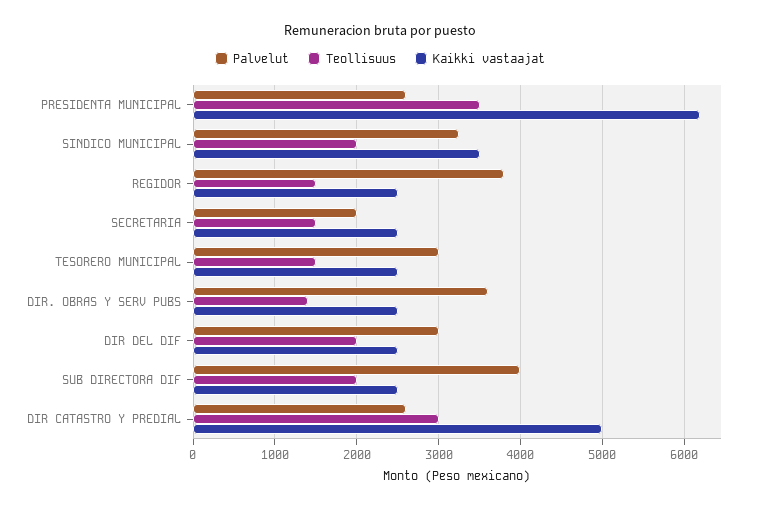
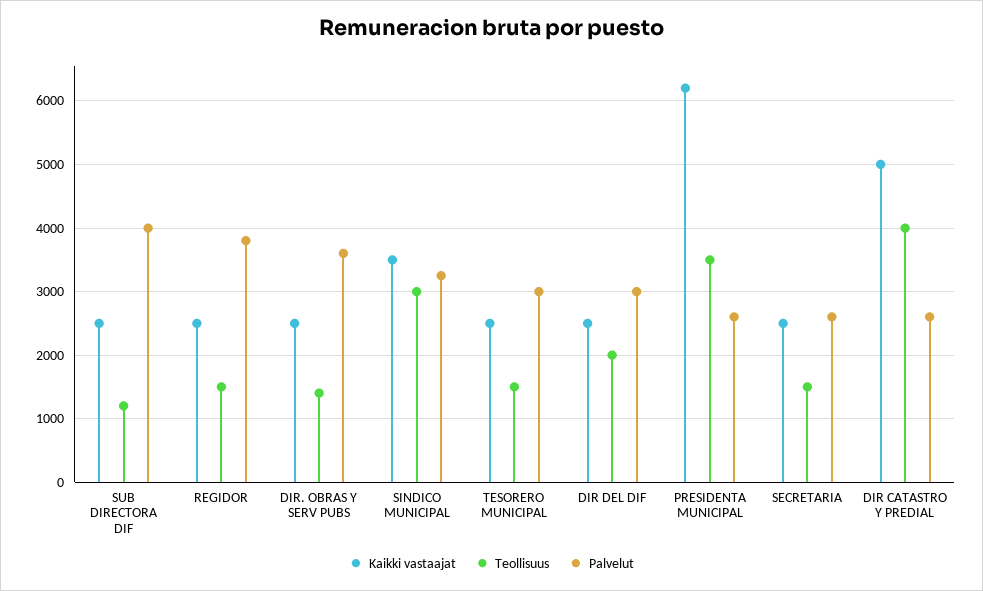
Teollisuus, SINDICO MUNICIPAL: 2000 -> 3000
Palvelut, SECRETARIA: 2000 -> 2600
Teollisuus, SUB DIRECTORA DIF: 2000 -> 1200
Teollisuus, DIR CATASTRO Y PREDIAL: 3000 -> 4000

